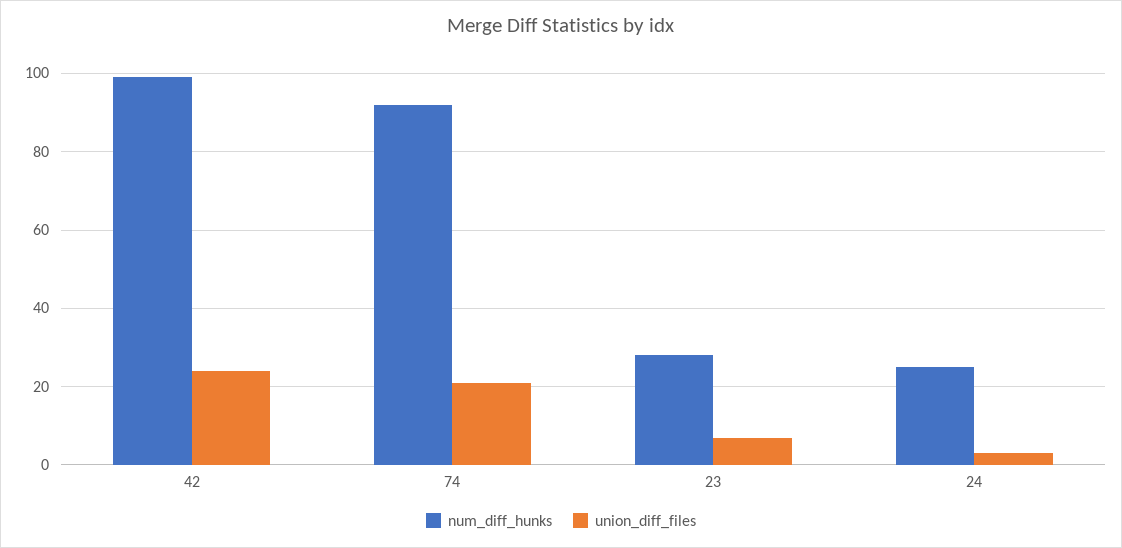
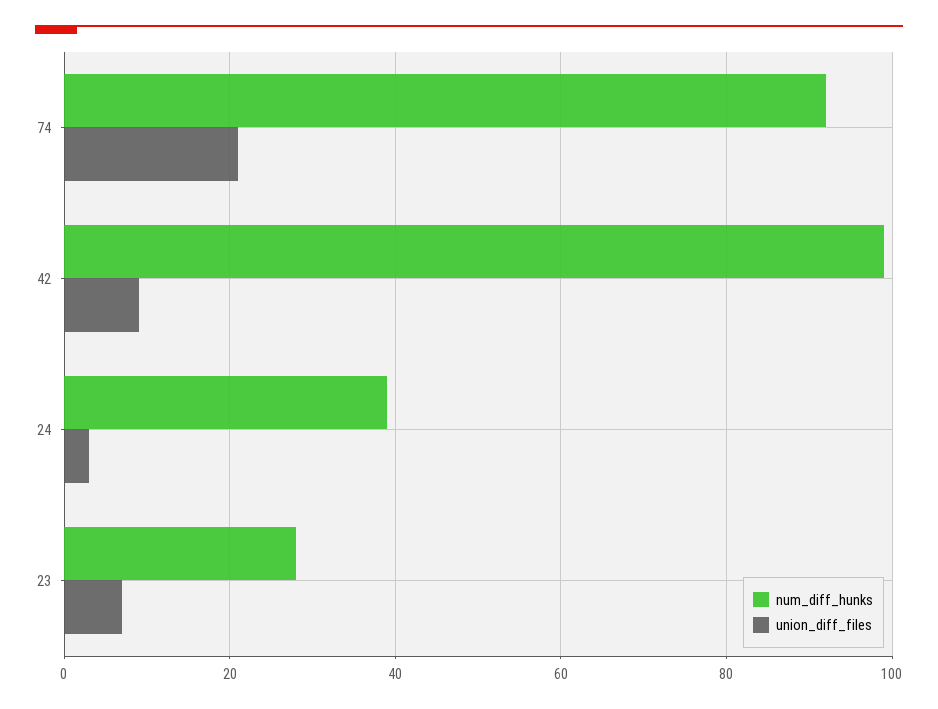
union_diff_files, 42: 25 -> 10
num_diff_hunks, 24: 25 -> 40

